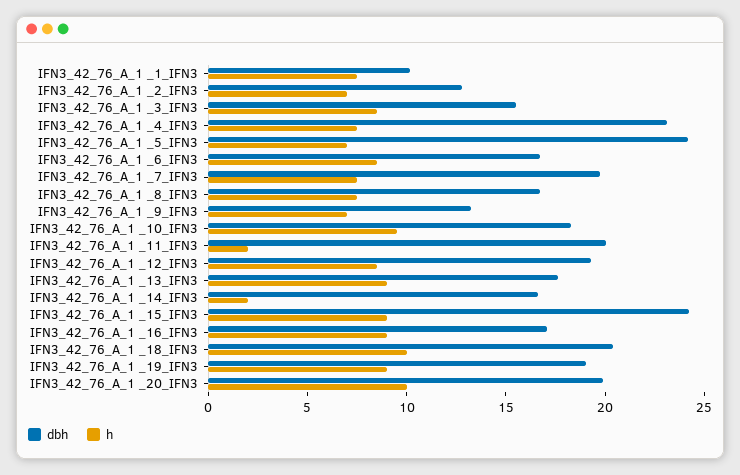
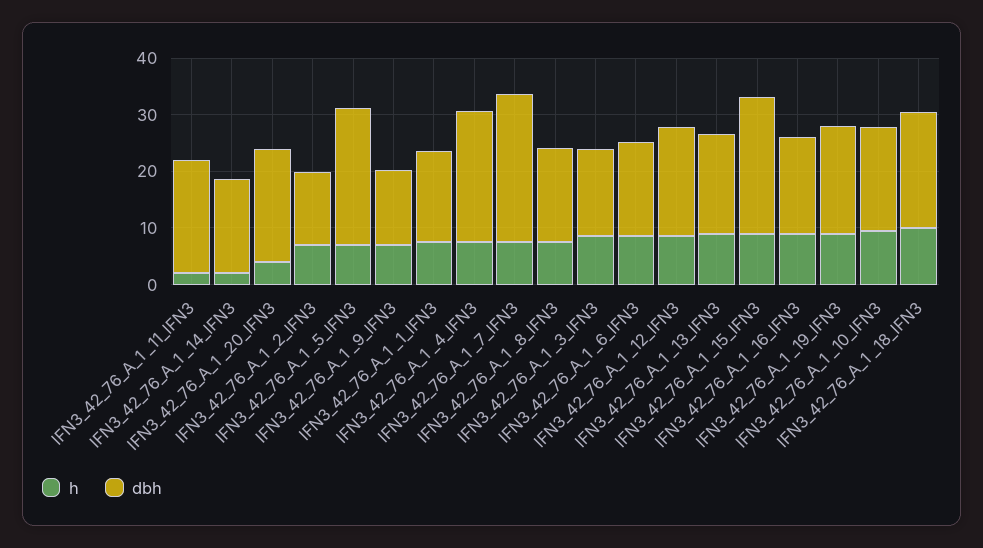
dbh, IFN3_42_76_A_1 _1_IFN3: 10 -> 16
dbh, IFN3_42_76_A_1 _7_IFN3: 20 -> 26
h, IFN3_42_76_A_1 _20_IFN3: 10 -> 4

